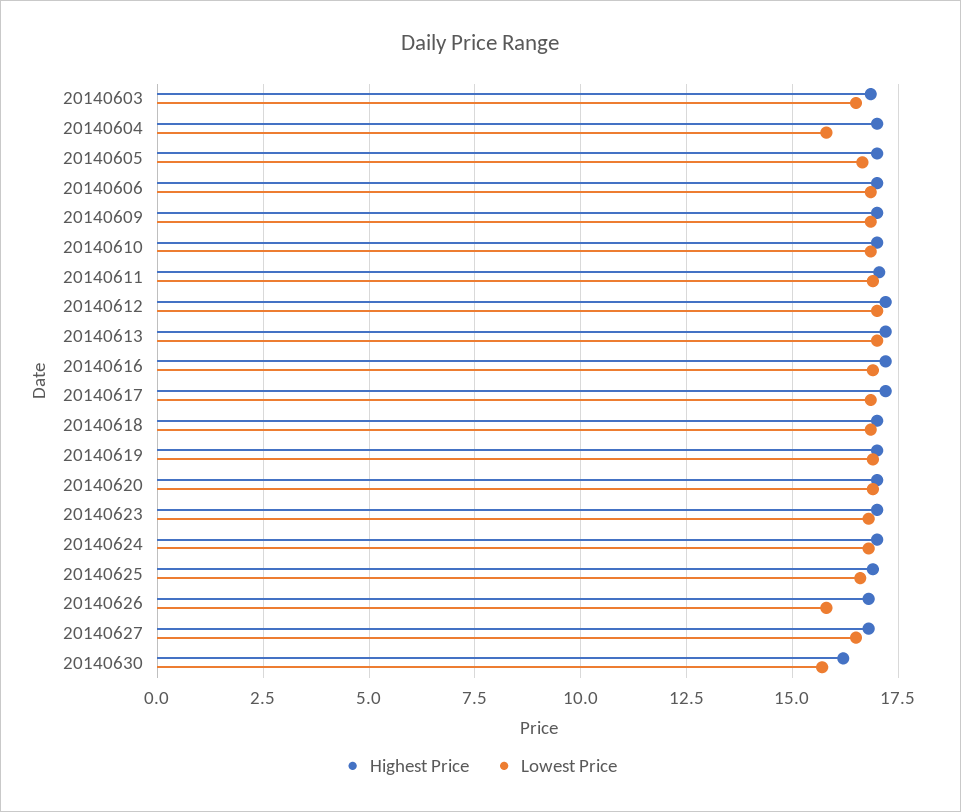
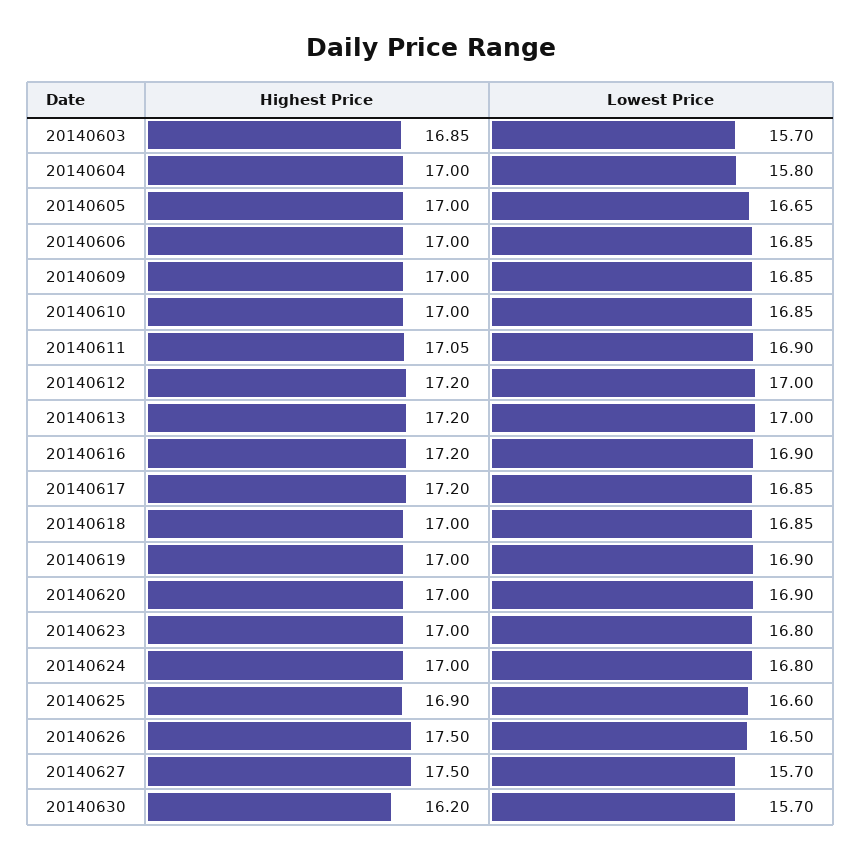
Lowest Price, 20140603: 16.5 -> 15.7
Highest Price, 20140626: 16.75 -> 17.5
Lowest Price, 20140626: 15.75 -> 16.5
Highest Price, 20140627: 16.75 -> 17.5
Lowest Price, 20140627: 16.5 -> 15.7

